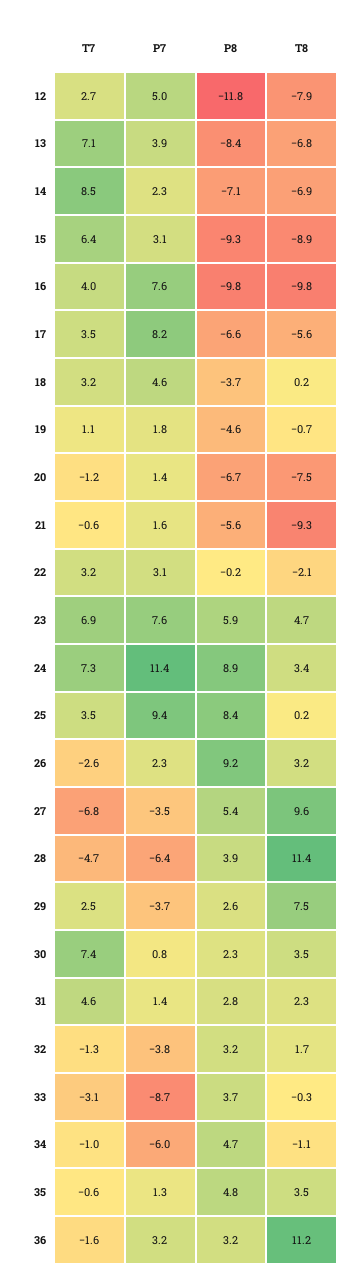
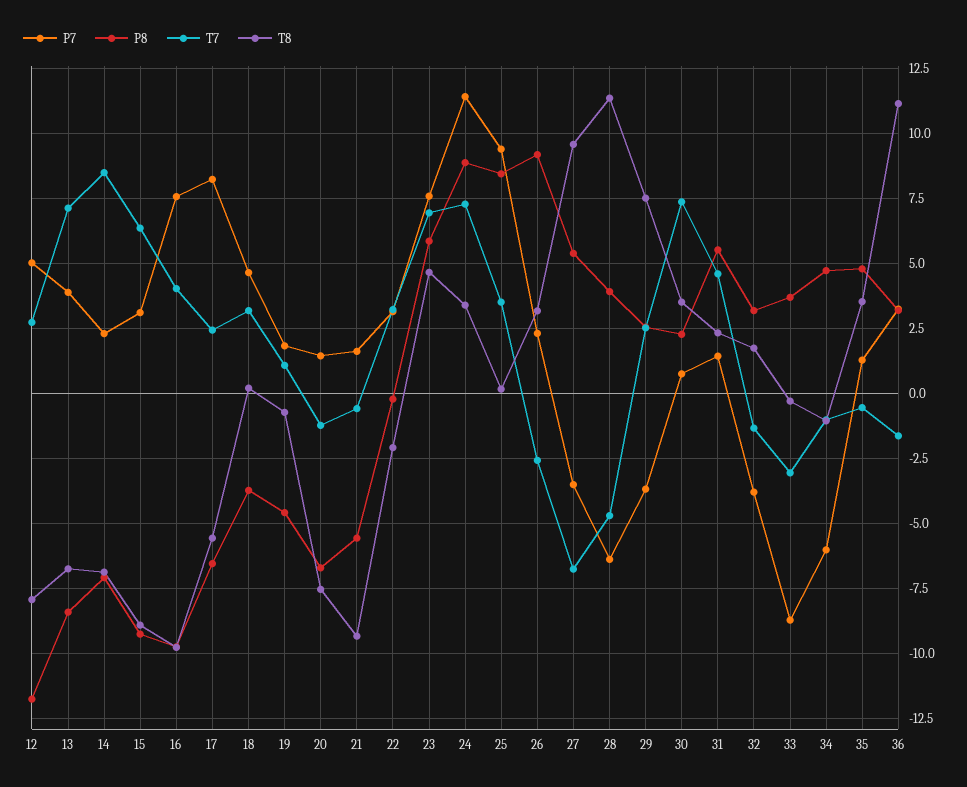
T7, 17: 3.5 -> 2.5
P8, 31: 2.8 -> 5.5

